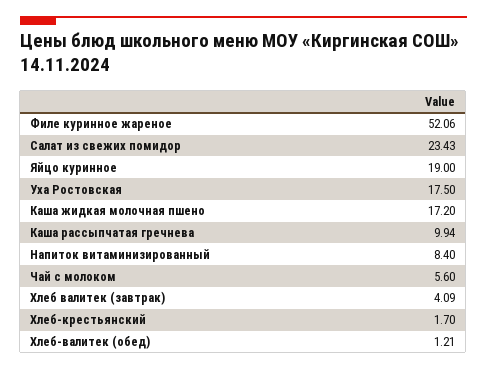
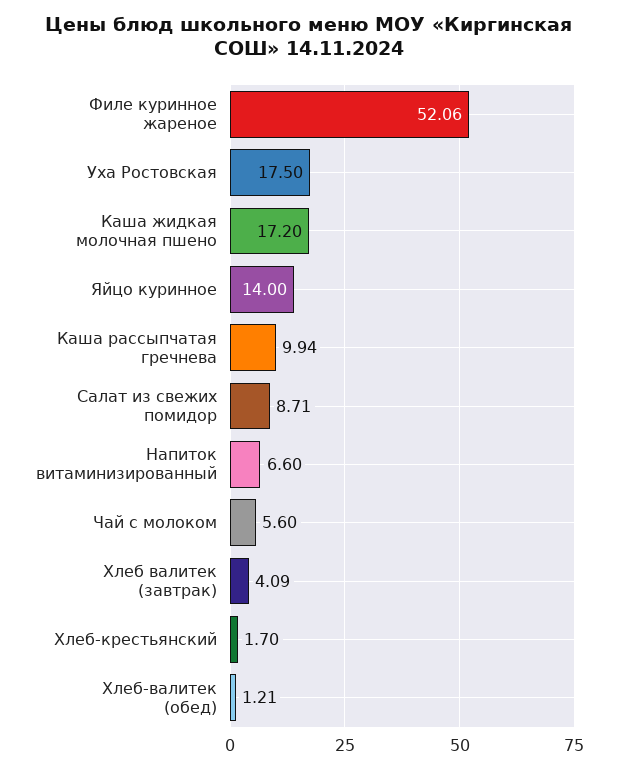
Салат из свежих помидор: 23.43 -> 8.71
Яйцо куринное: 19 -> 14
Напиток витаминизированный: 8.4 -> 6.6

